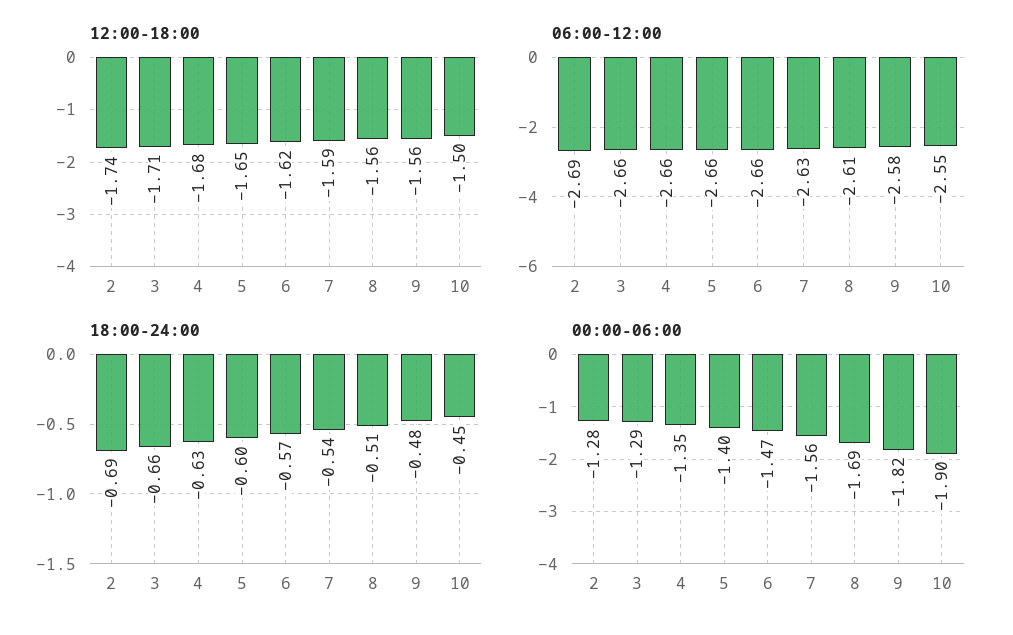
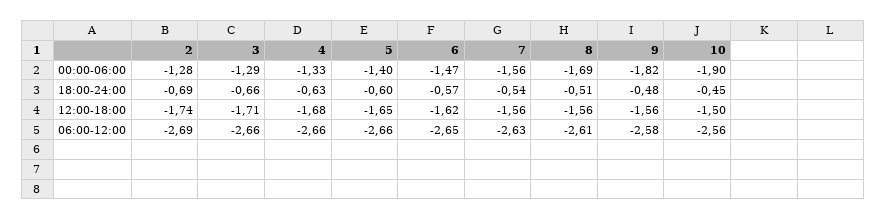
12:00-18:00, 7: -1.59 -> -1.56
06:00-12:00, 6: -2.66 -> -2.65
06:00-12:00, 10: -2.55 -> -2.56
00:00-06:00, 4: -1.35 -> -1.33

